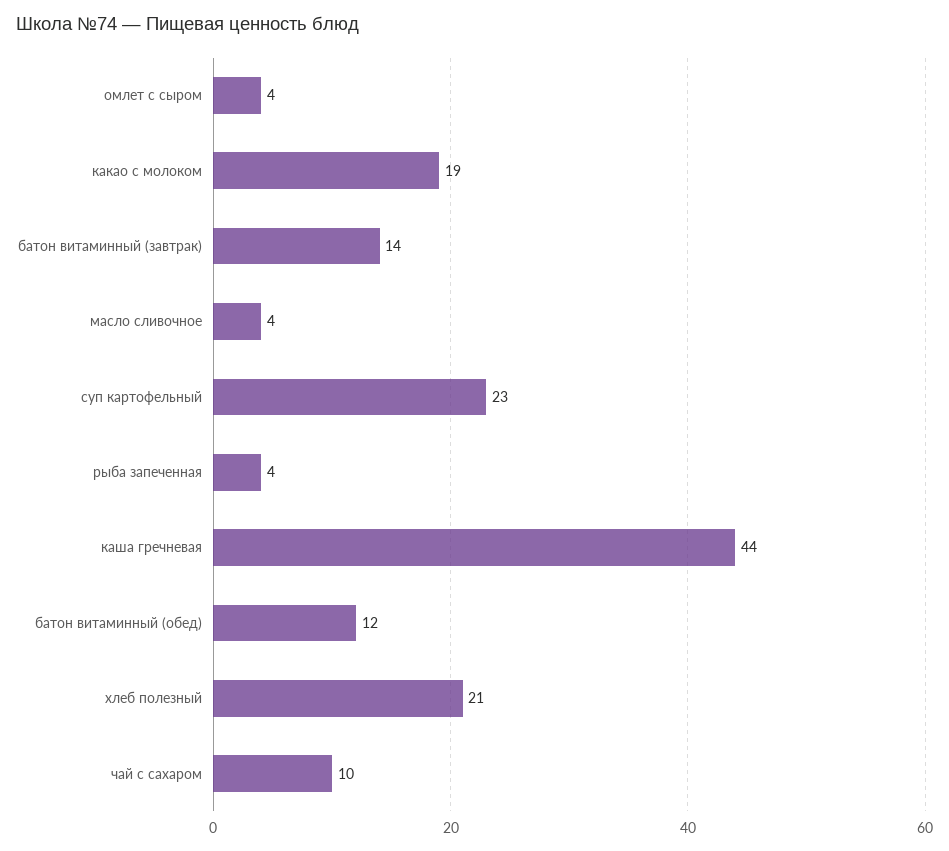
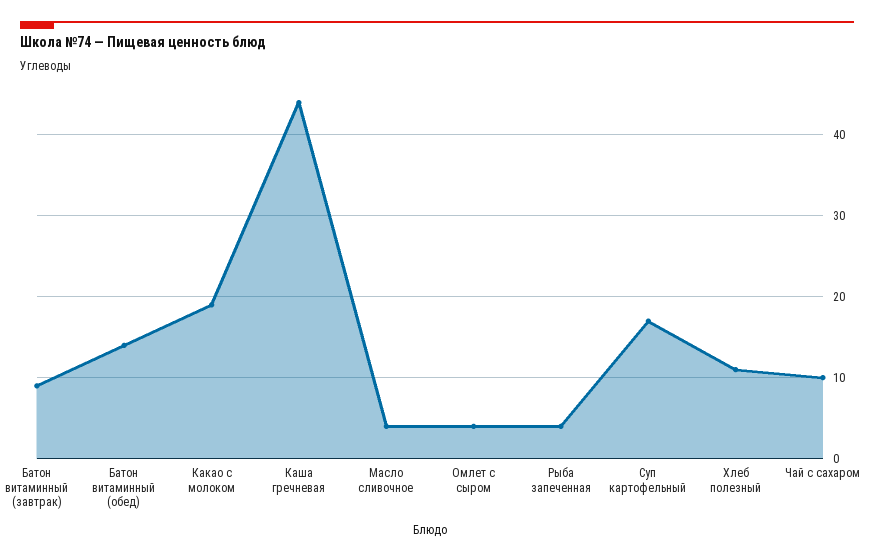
батон витаминный (завтрак): 14 -> 9
суп картофельный: 23 -> 17
батон витаминный (обед): 12 -> 14
хлеб полезный: 21 -> 11

